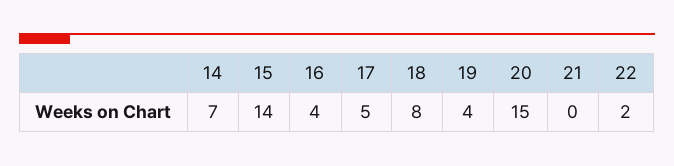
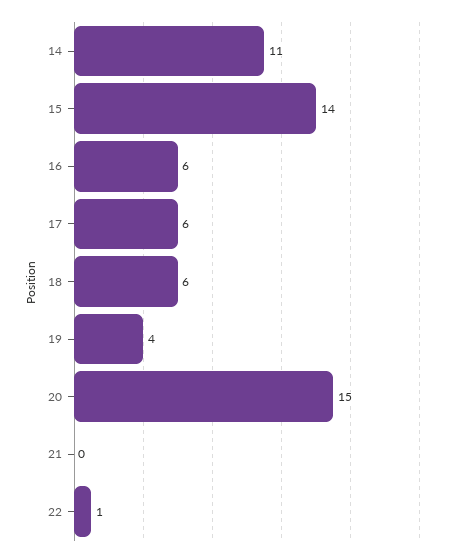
14: 7 -> 11
16: 4 -> 6
17: 5 -> 6
18: 8 -> 6
22: 2 -> 1

